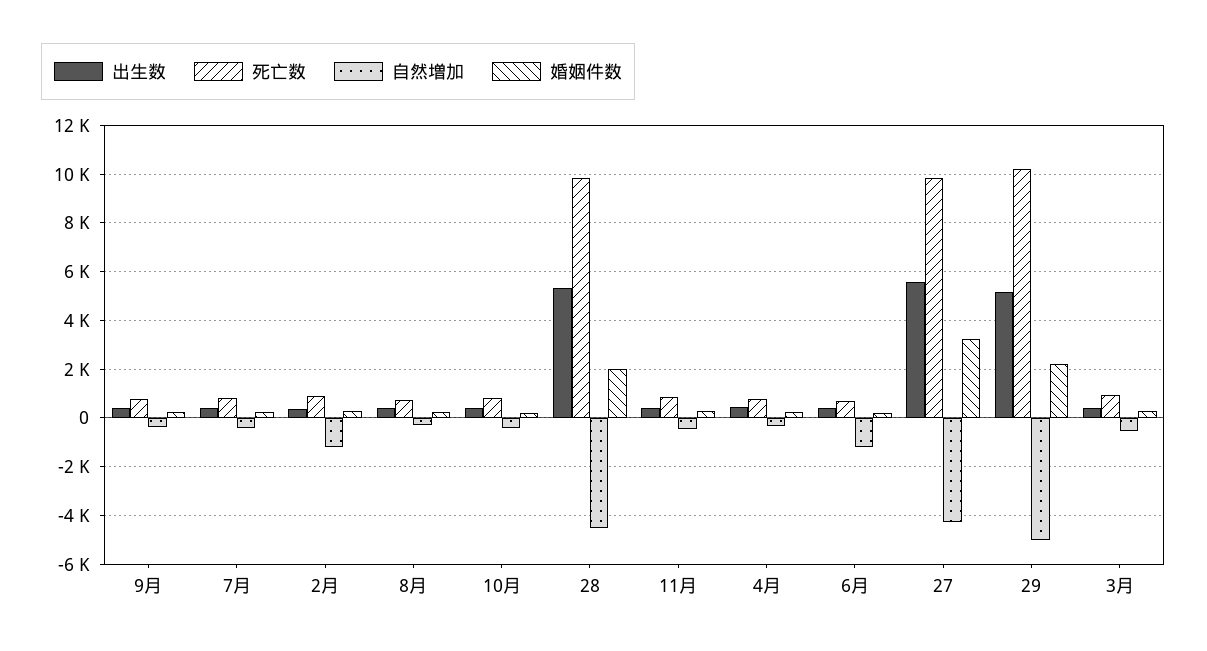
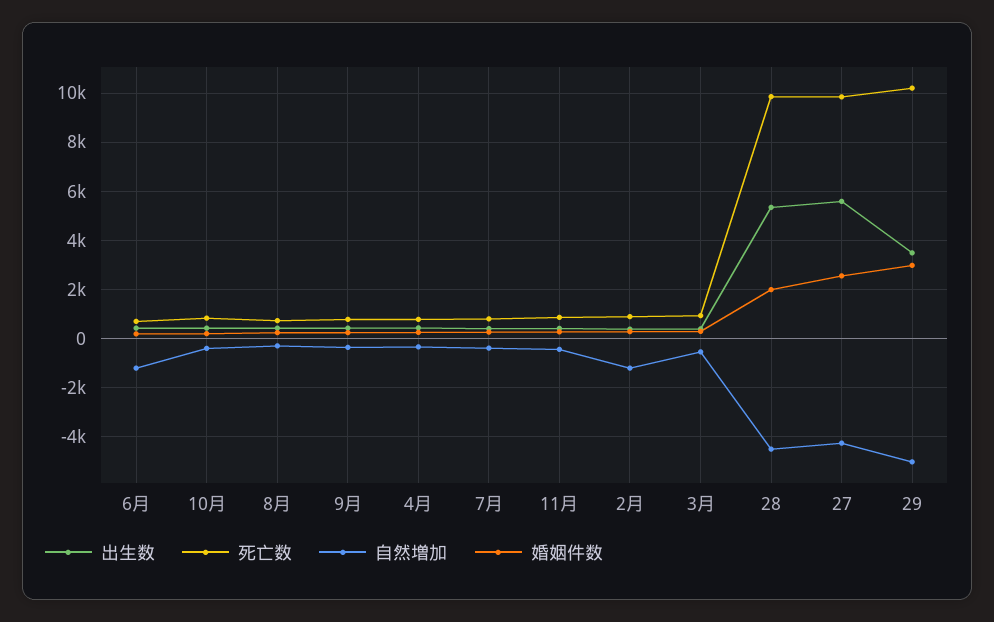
婚姻件数, 27: 3250 -> 2500
出生数, 29: 5250 -> 3500
婚姻件数, 29: 2250 -> 3000

